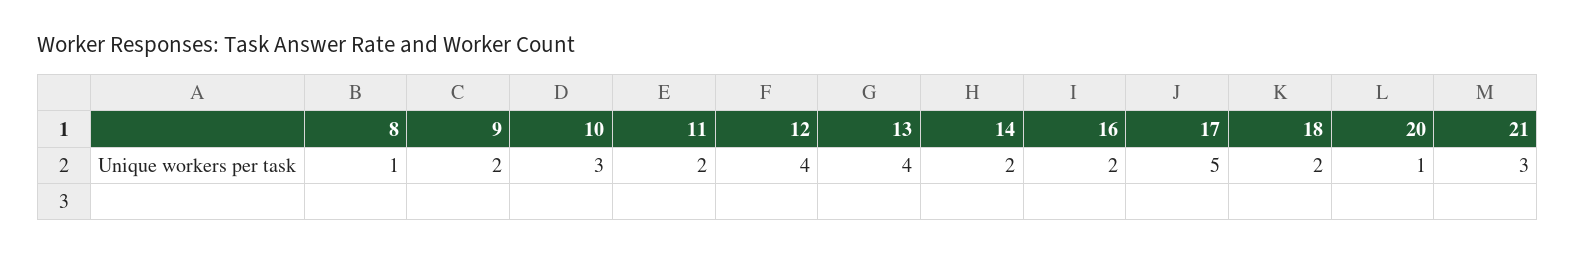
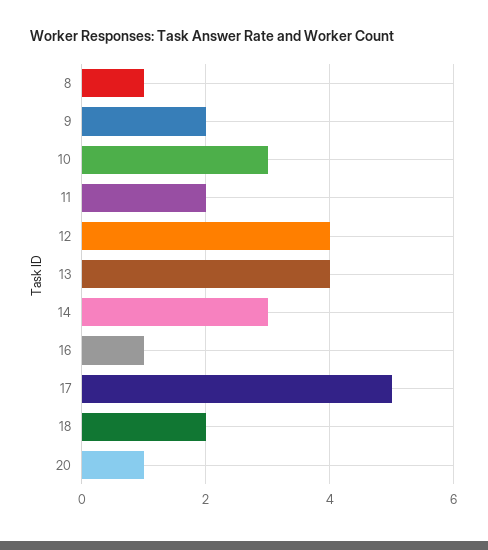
14: 2 -> 3
16: 2 -> 1
21: 3 -> none

